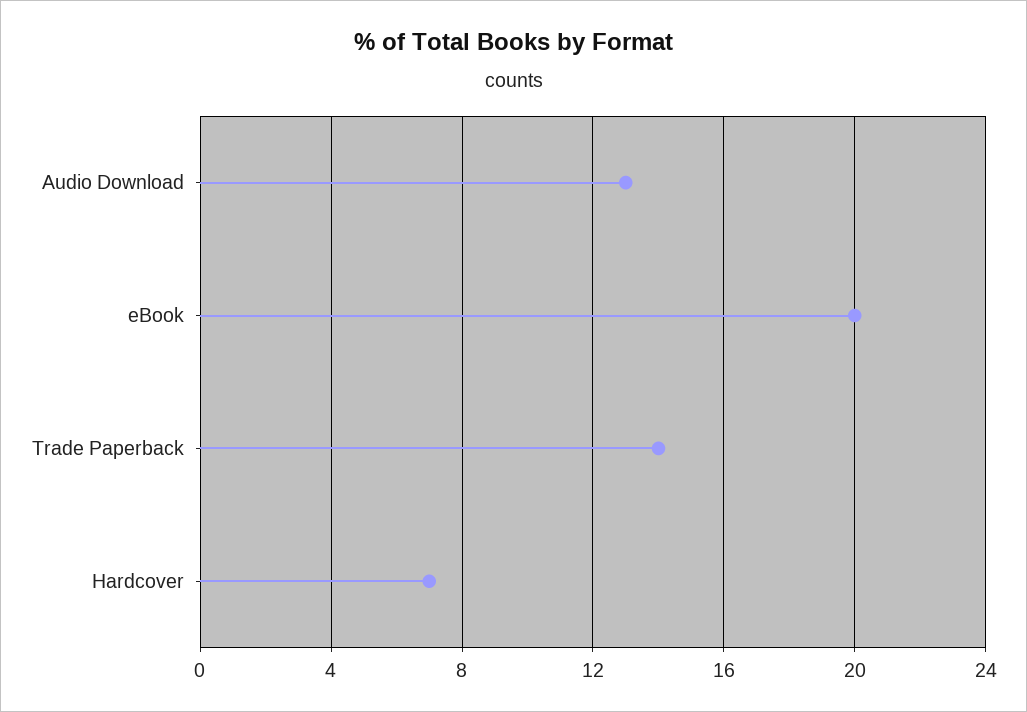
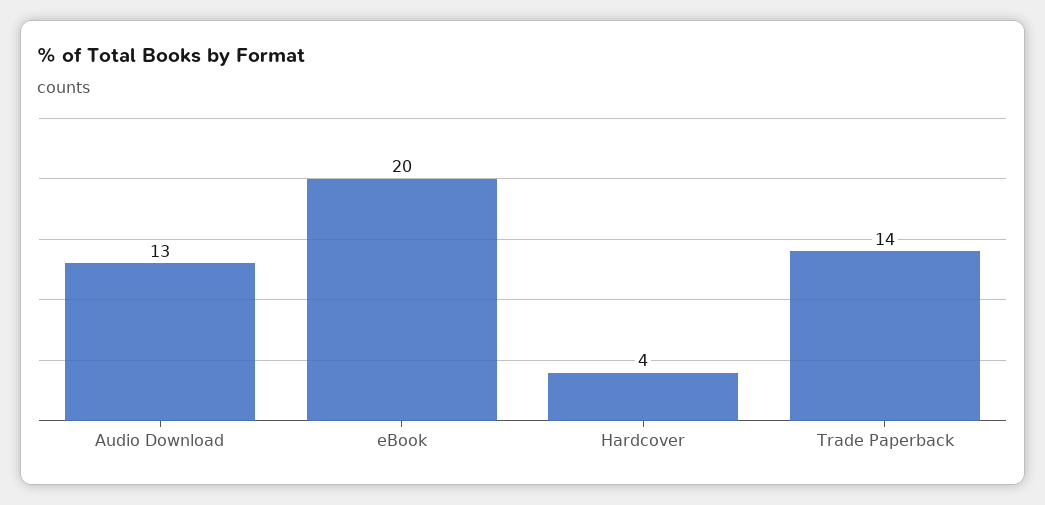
Hardcover: 7 -> 4

